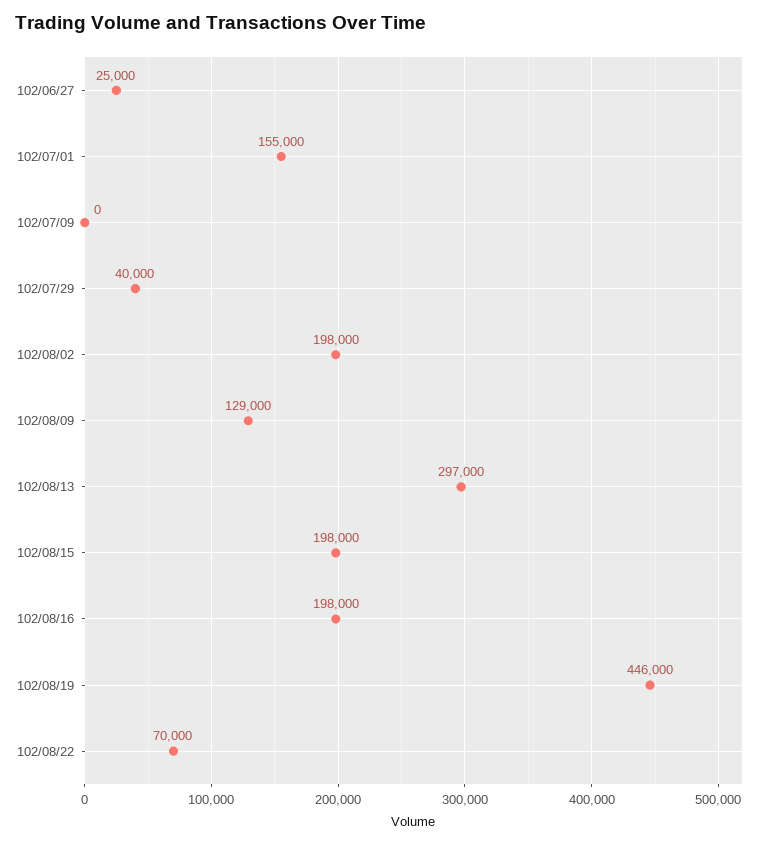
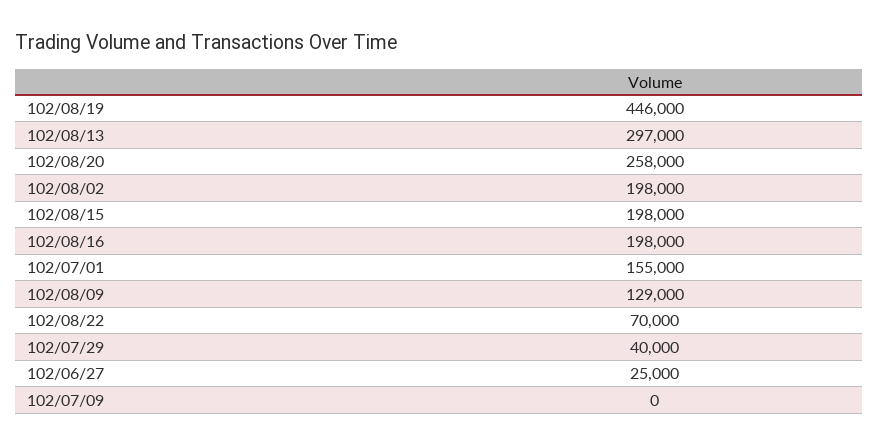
102/08/20: none -> 258000

